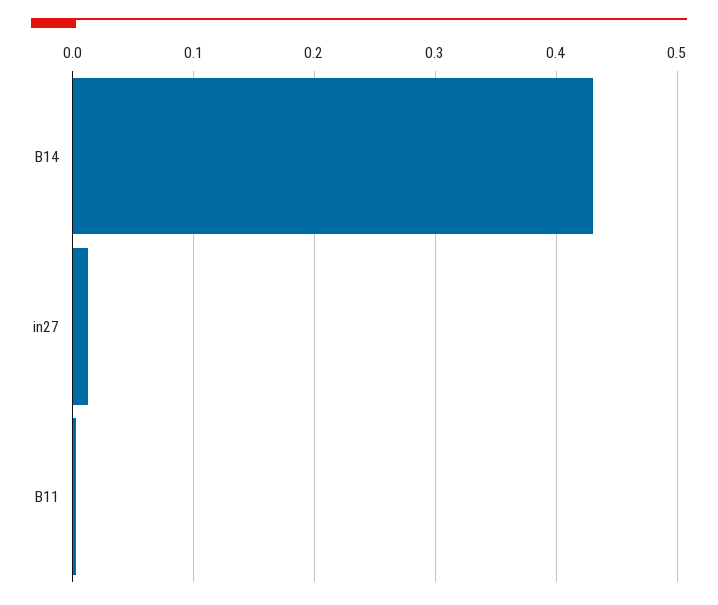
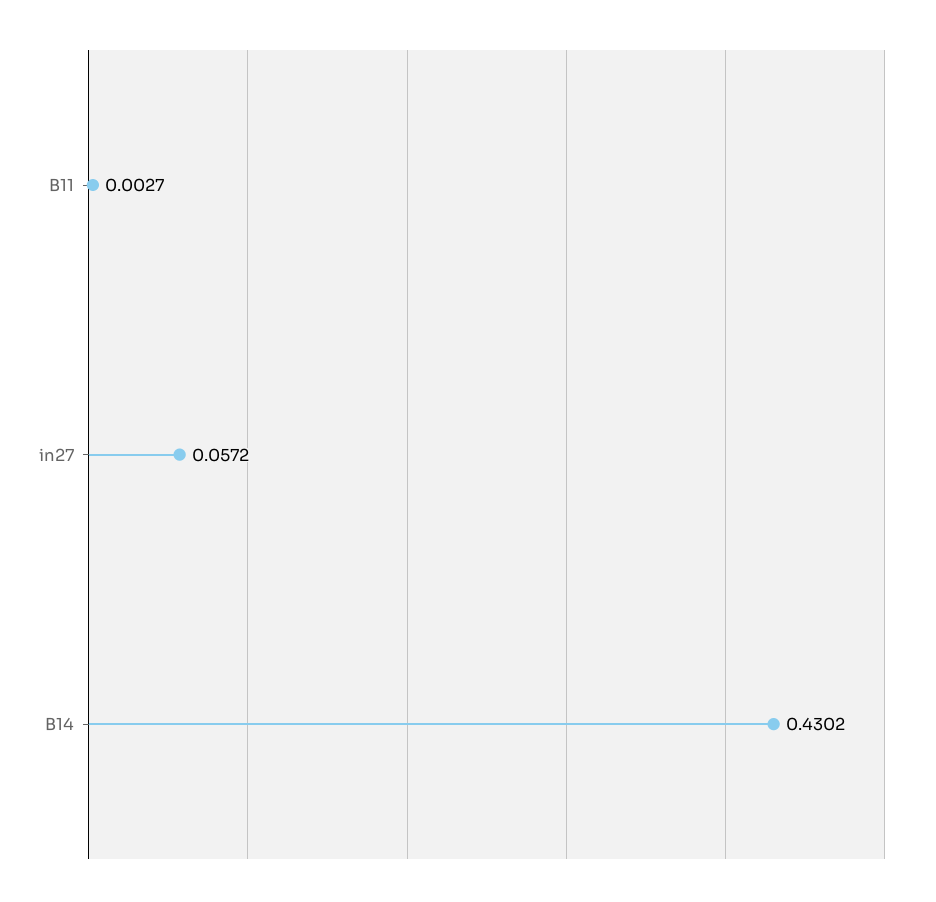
in27: 0.01 -> 0.0572

